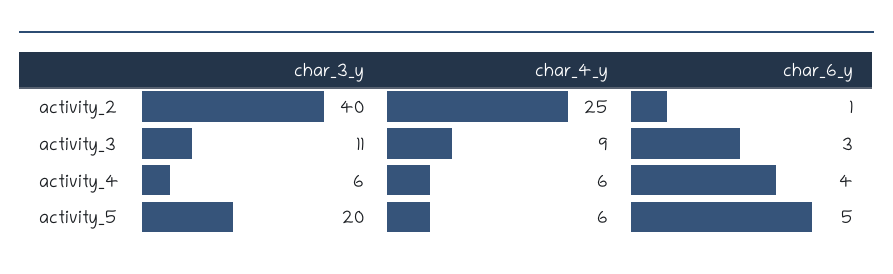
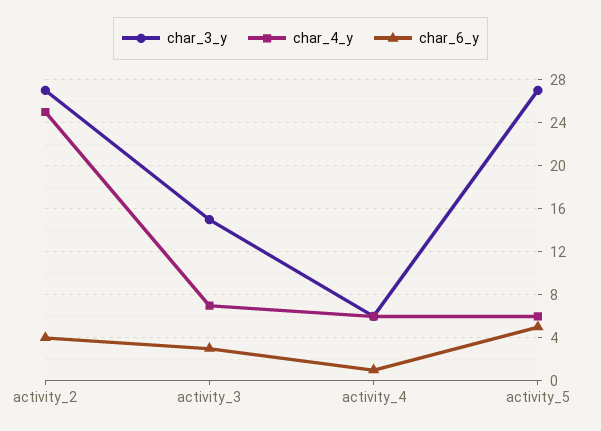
char_3_y, activity_2: 40 -> 27
char_6_y, activity_2: 1 -> 4
char_3_y, activity_3: 11 -> 15
char_4_y, activity_3: 9 -> 7
char_6_y, activity_4: 4 -> 1
char_3_y, activity_5: 20 -> 27

